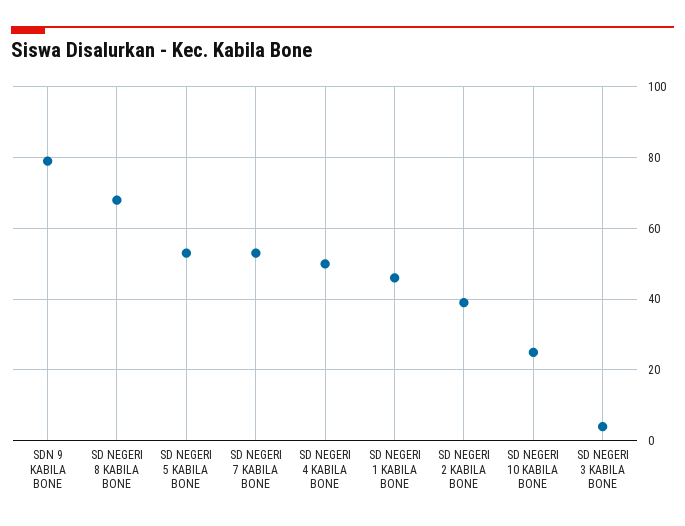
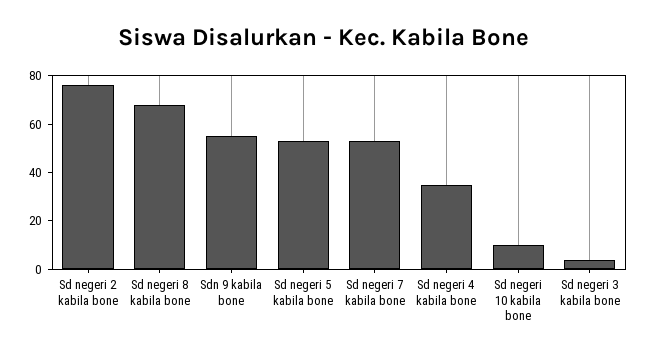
SDN 9 KABILA BONE: 80 -> 55
SD NEGERI 4 KABILA BONE: 50 -> 35
SD NEGERI 1 KABILA BONE: 45 -> none
SD NEGERI 2 KABILA BONE: 40 -> 75
SD NEGERI 10 KABILA BONE: 25 -> 10

